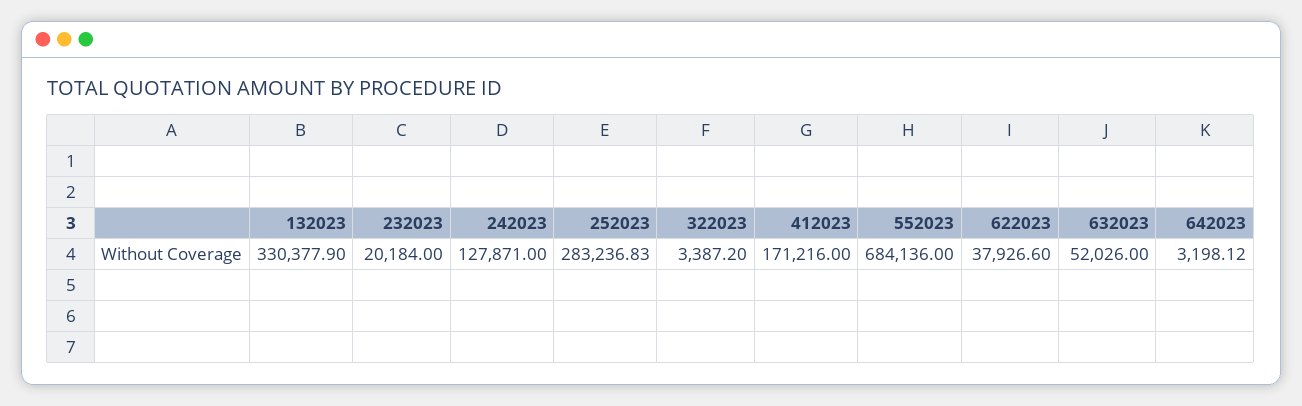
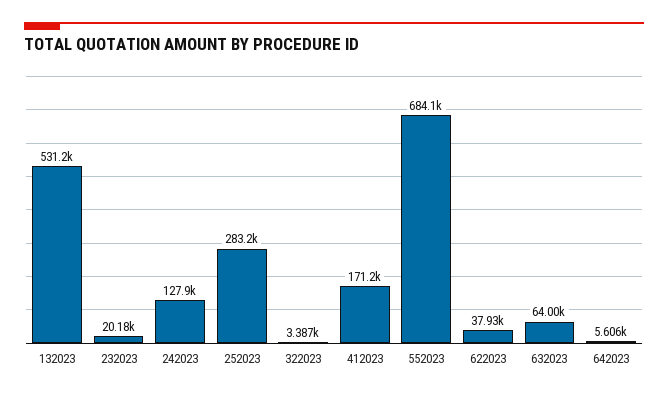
132023: 330377.9 -> 531200
632023: 52026 -> 64000
642023: 3198.12 -> 5606

